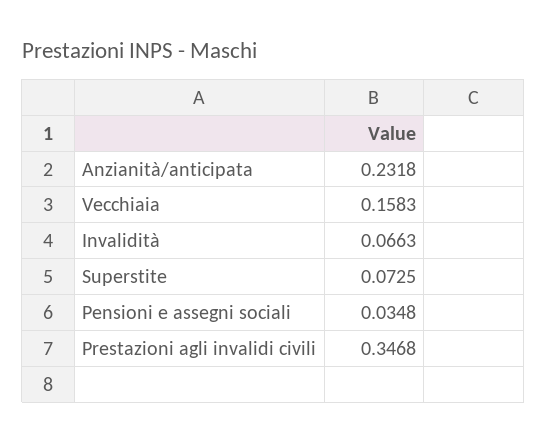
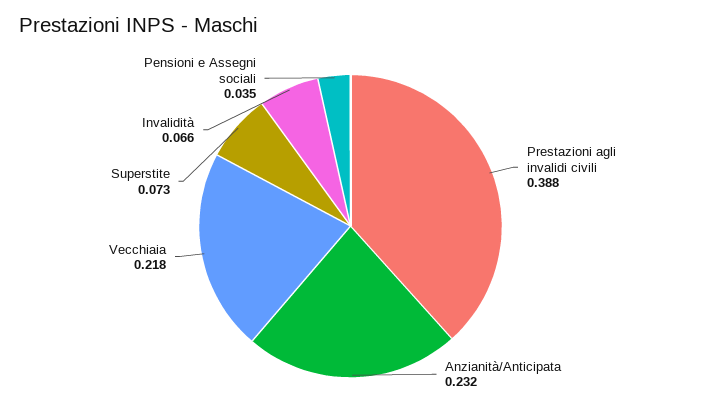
Vecchiaia: 0.1583 -> 0.218
Prestazioni agli invalidi civili: 0.3468 -> 0.388

